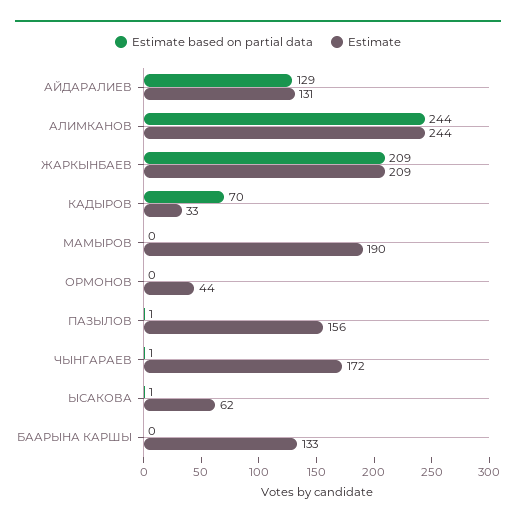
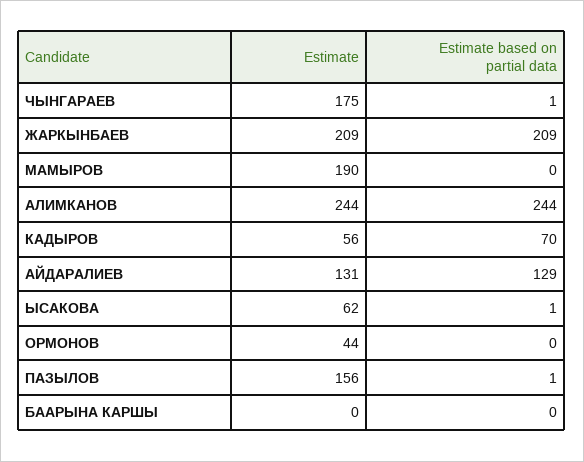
Estimate, КАДЫРОВ: 33 -> 56
Estimate, ЧЫНГАРАЕВ: 172 -> 175
Estimate, БААРЫНА КАРШЫ: 133 -> 0

